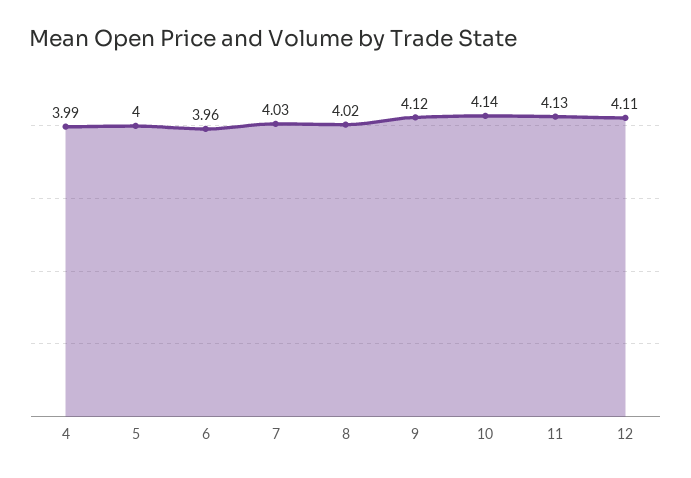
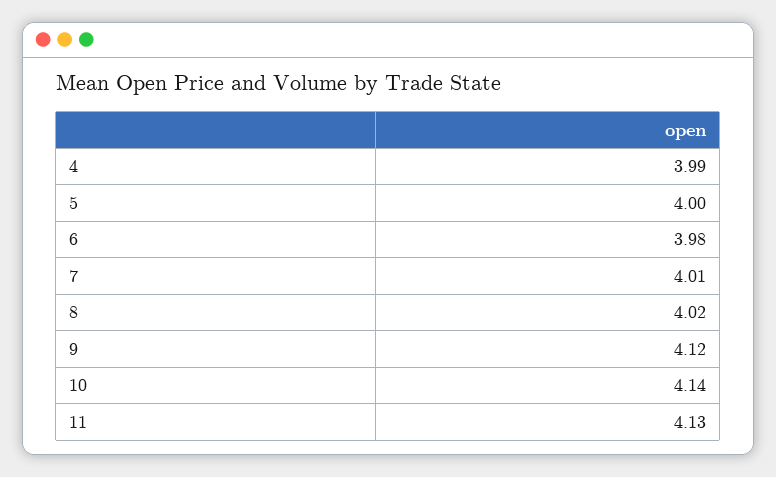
6: 3.96 -> 3.98
7: 4.03 -> 4.01
12: 4.11 -> none

